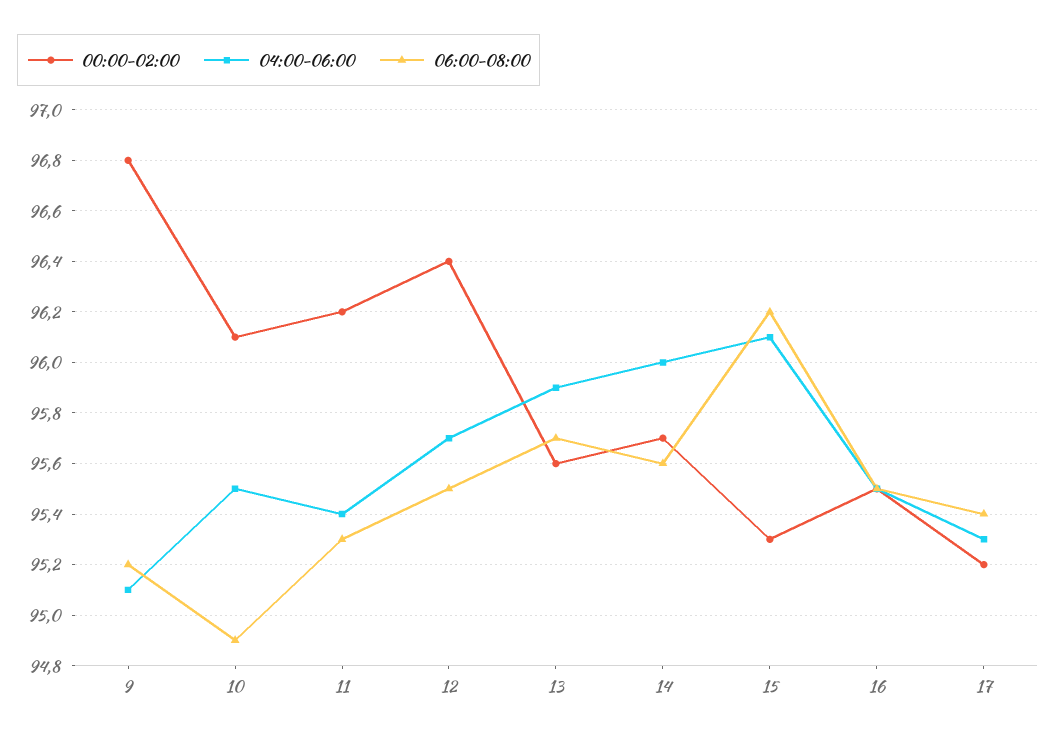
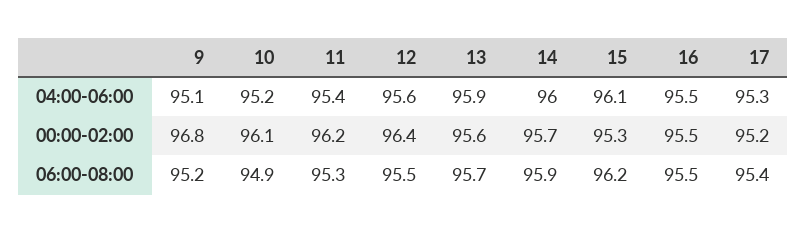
04:00-06:00, 10: 95.5 -> 95.2
04:00-06:00, 12: 95.7 -> 95.6
06:00-08:00, 14: 95.6 -> 95.9

